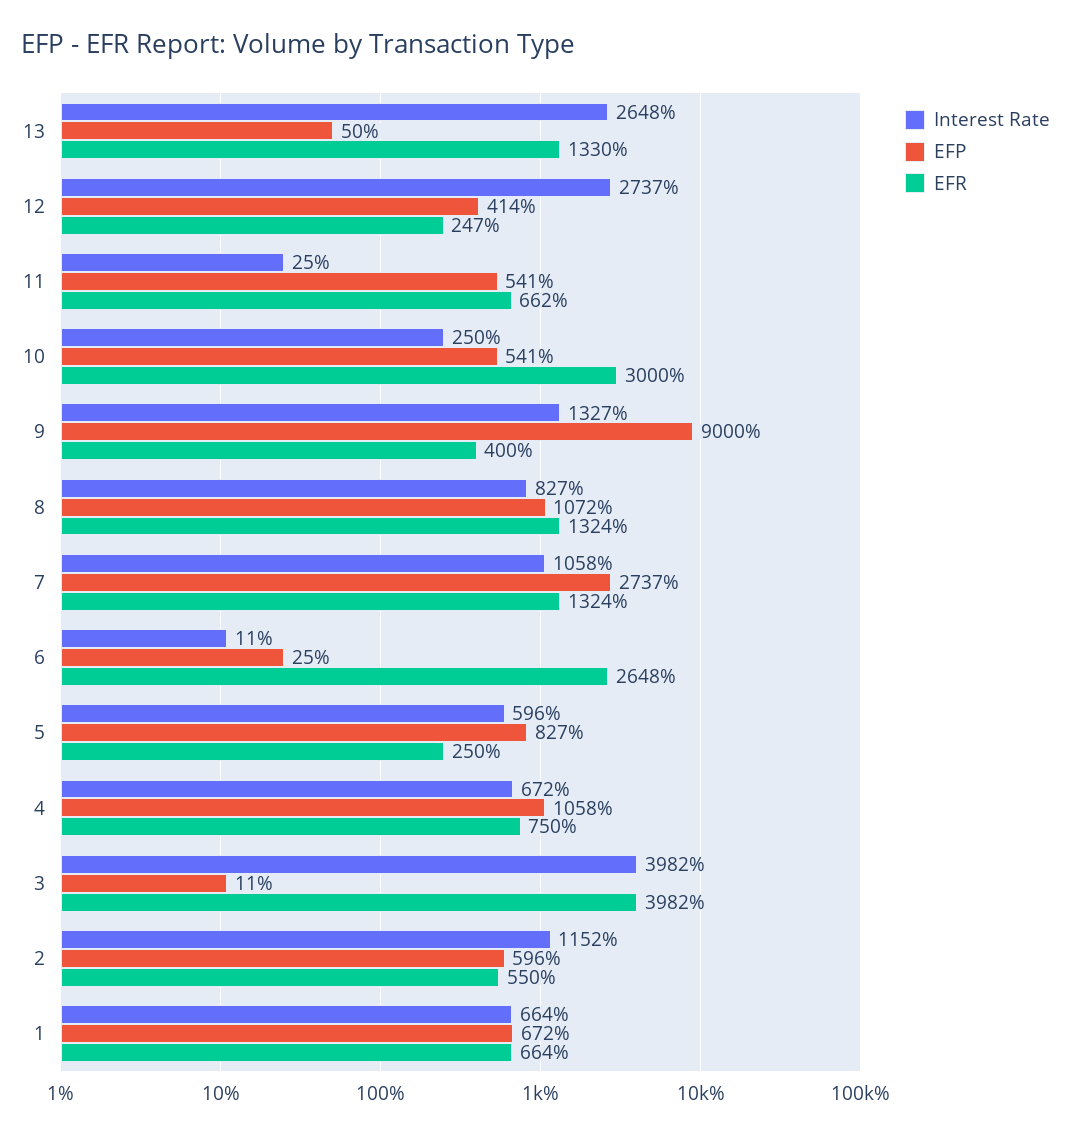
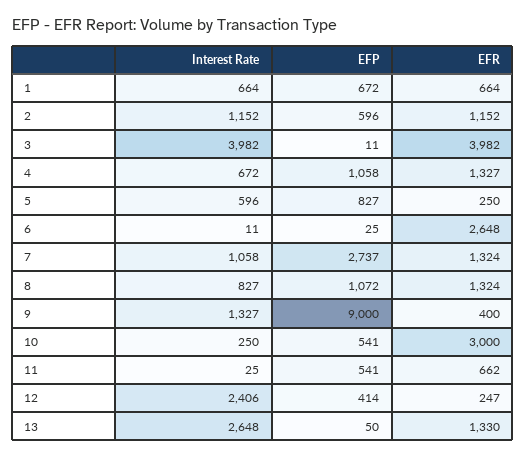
Interest Rate, 12: 2737 -> 2406
EFR, 4: 750 -> 1327
EFR, 2: 550 -> 1152

